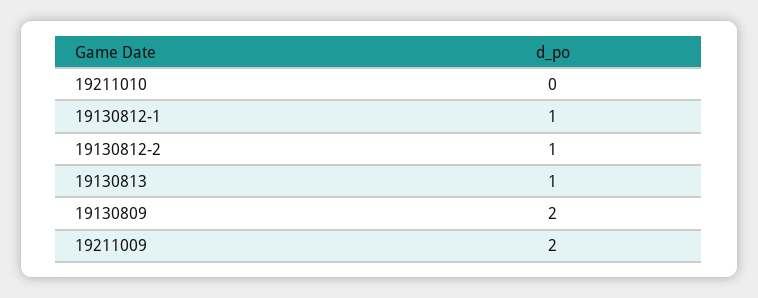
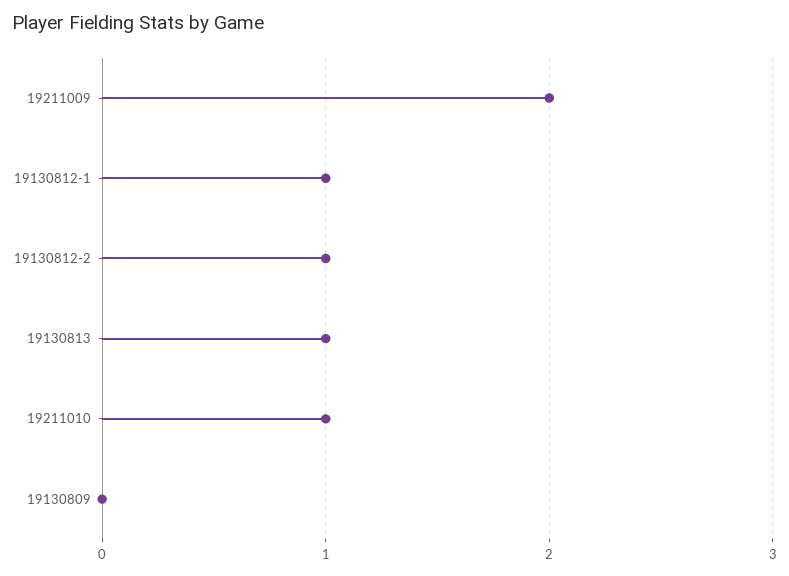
19211010: 0 -> 1
19130809: 2 -> 0

